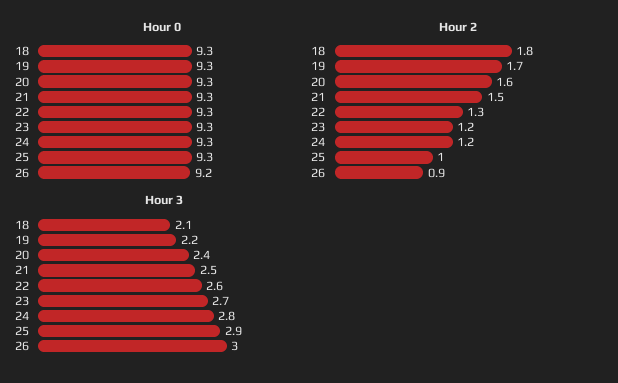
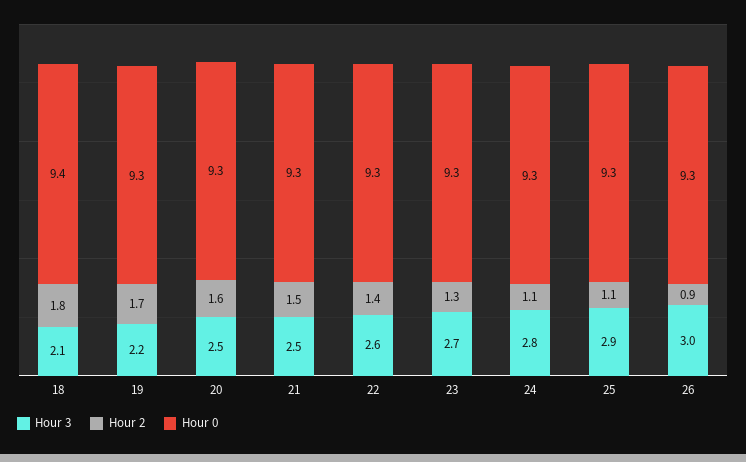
Hour 0, 18: 9.3 -> 9.4
Hour 0, 26: 9.2 -> 9.3
Hour 2, 22: 1.3 -> 1.4
Hour 2, 23: 1.2 -> 1.3
Hour 2, 24: 1.2 -> 1.1
Hour 2, 25: 1 -> 1.1
Hour 3, 20: 2.4 -> 2.5

